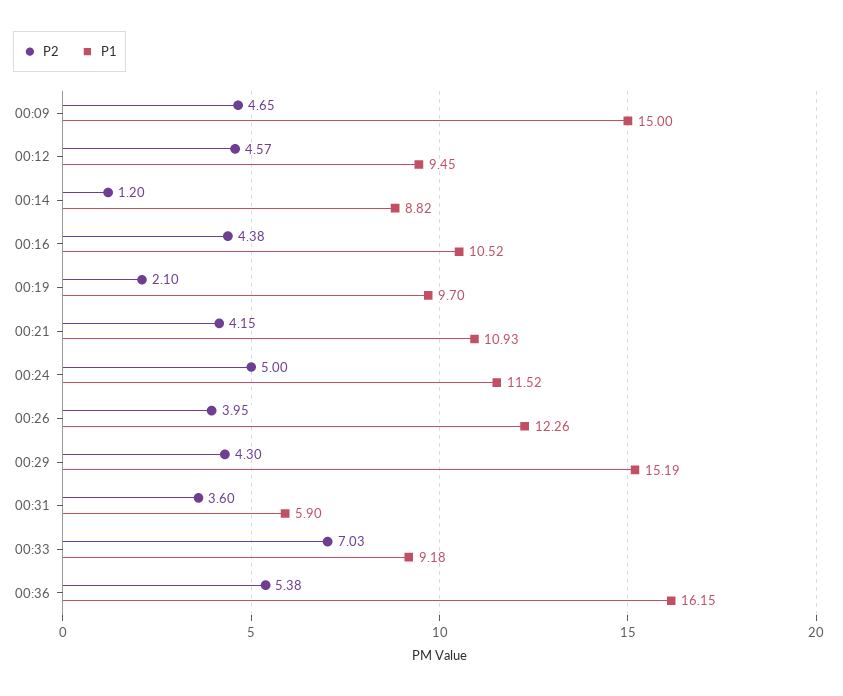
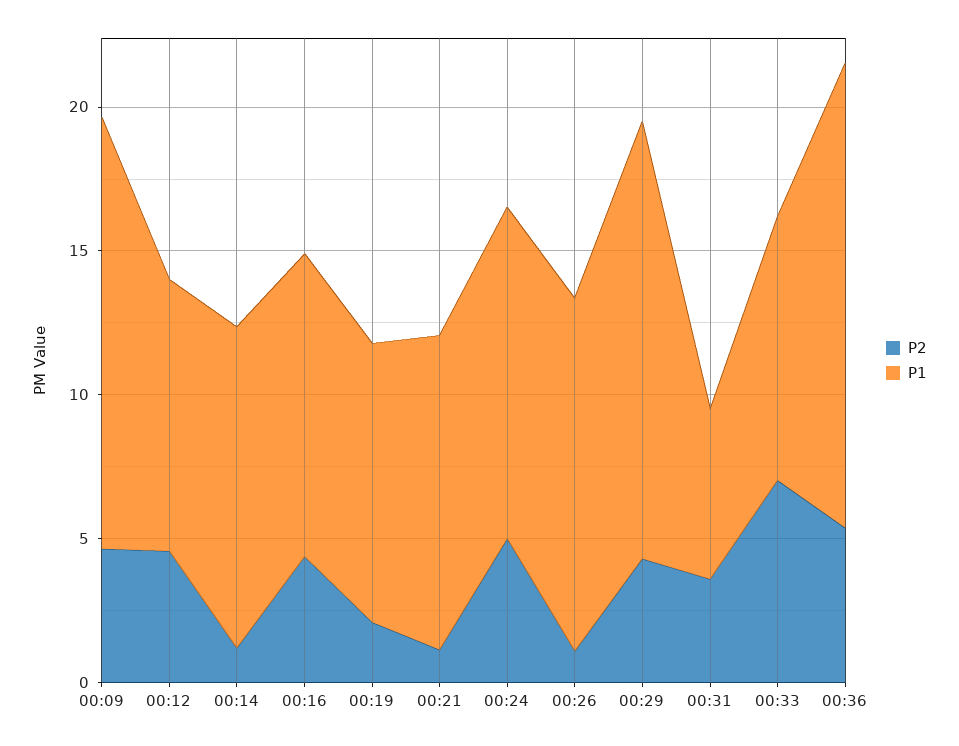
P1, 00:14: 8.82 -> 11
P2, 00:21: 4.15 -> 1
P2, 00:26: 3.95 -> 1

